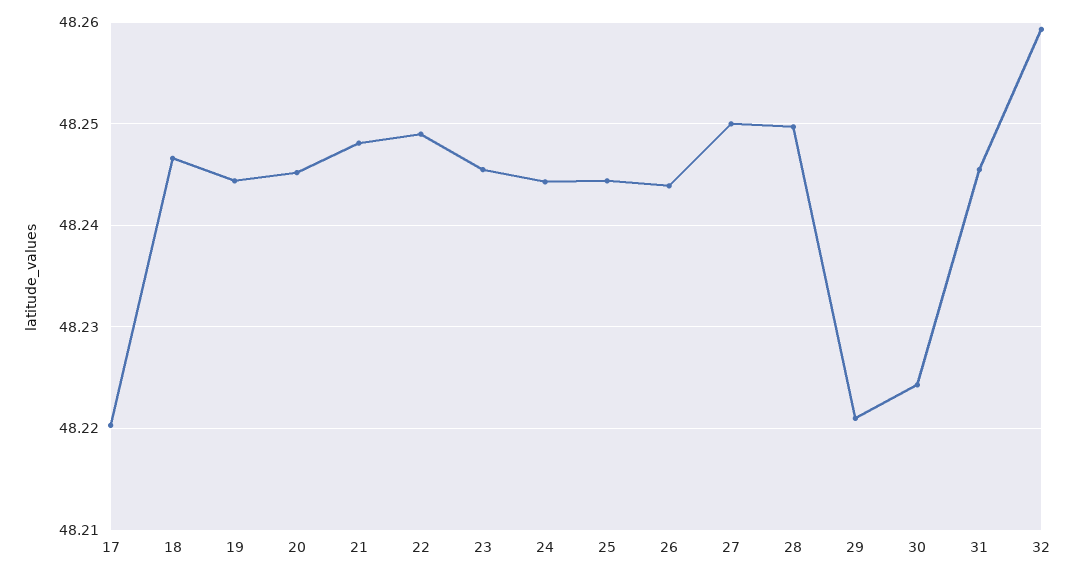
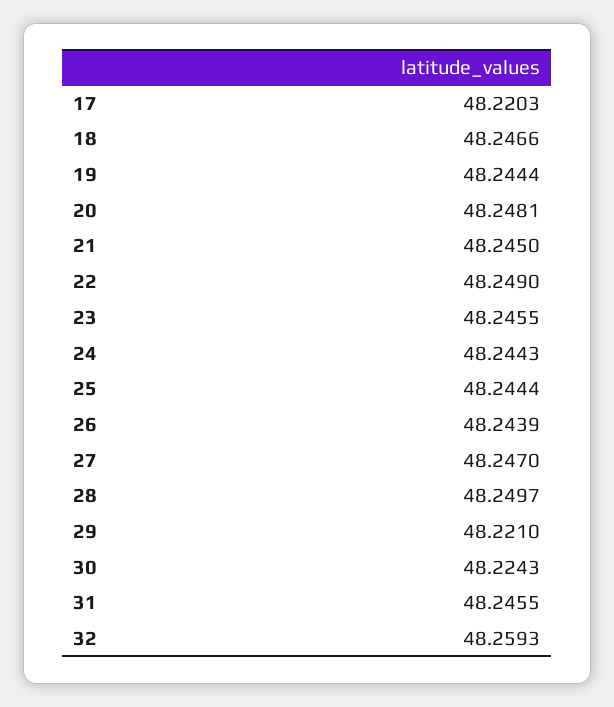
20: 48.245 -> 48.2481
21: 48.248 -> 48.245
27: 48.25 -> 48.247

